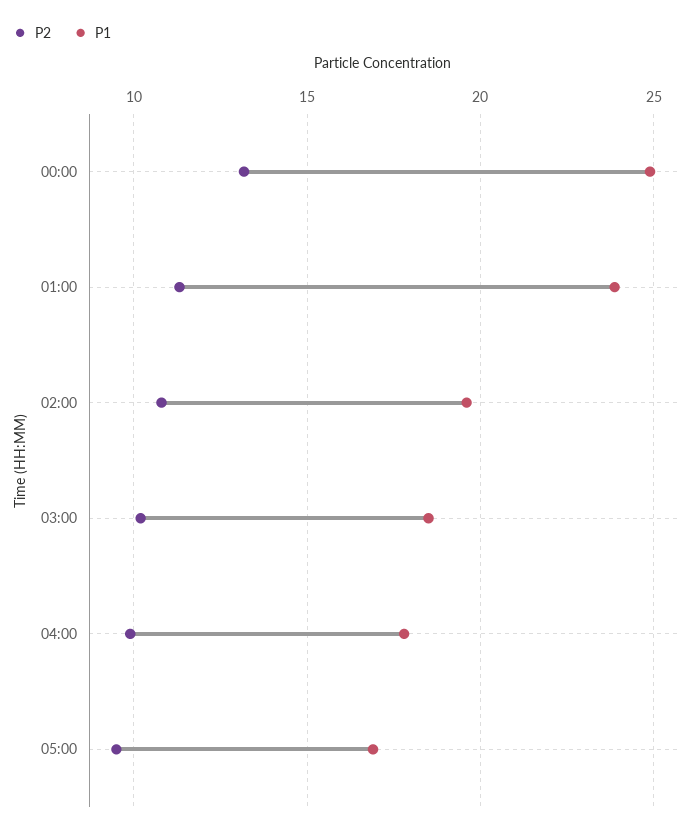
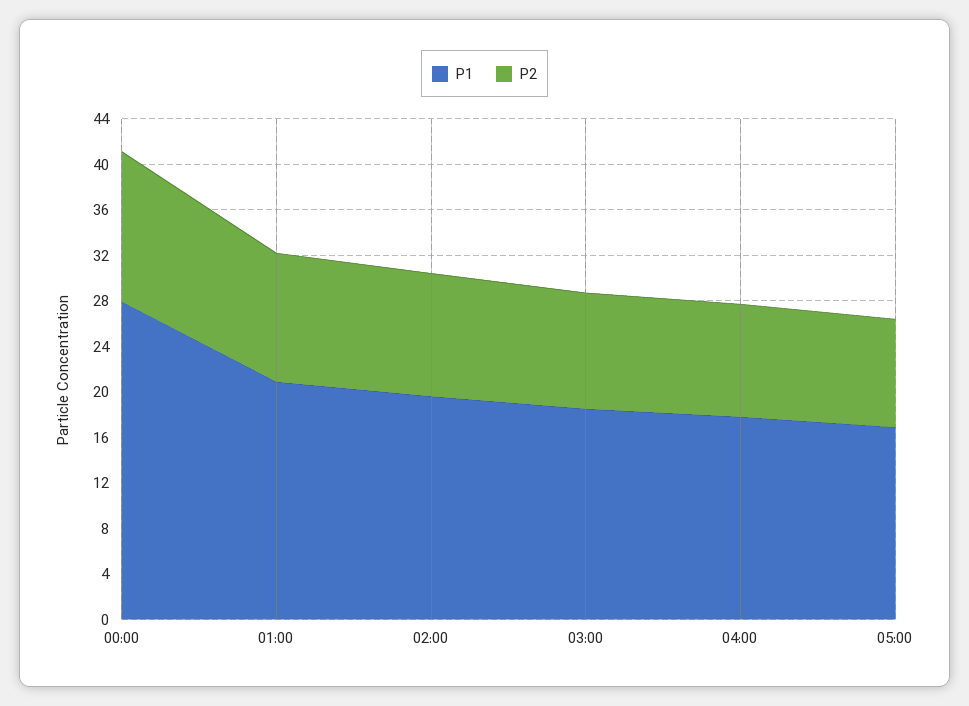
P1, 00:00: 25 -> 28
P1, 01:00: 24 -> 21

